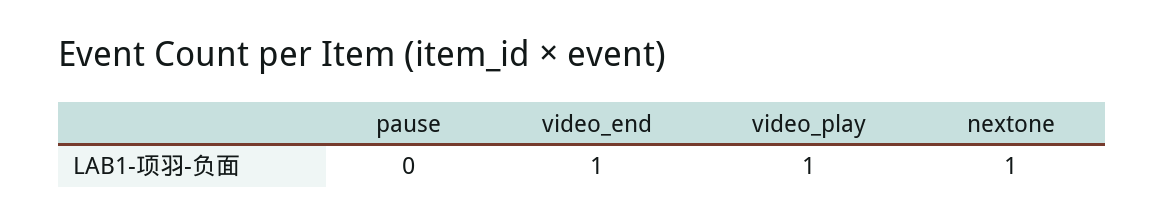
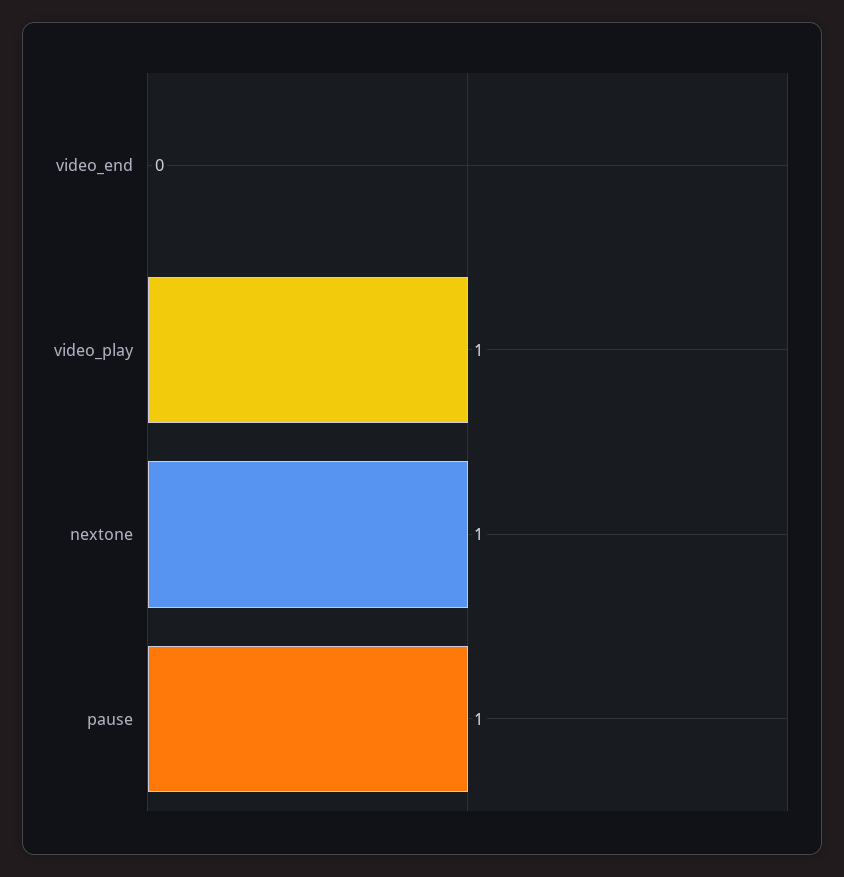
pause: 0 -> 1
video_end: 1 -> 0

